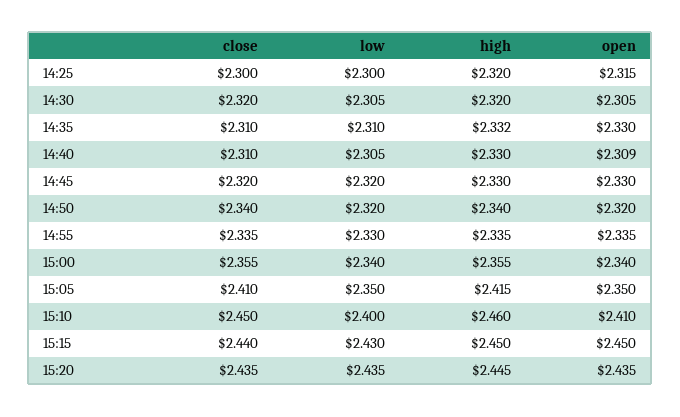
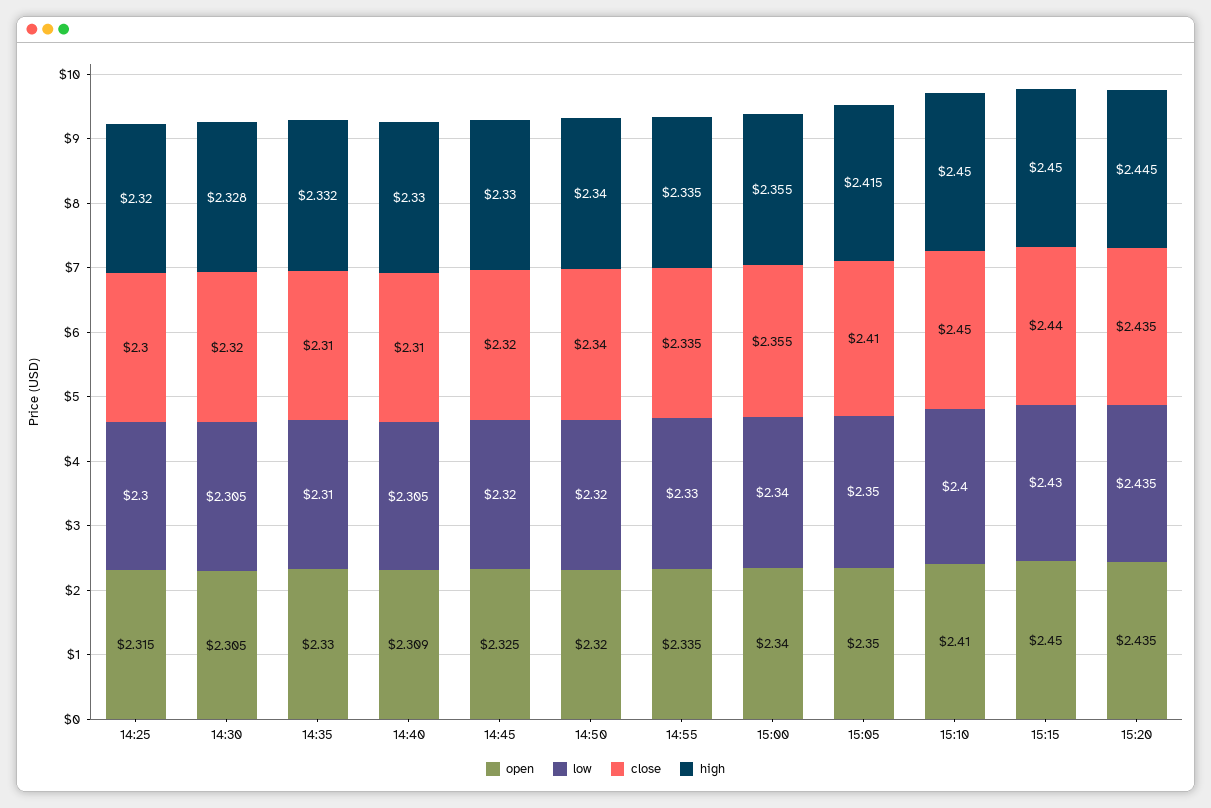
high, 14:30: 2.32 -> 2.328
open, 14:45: 2.33 -> 2.325
high, 15:10: 2.46 -> 2.45

